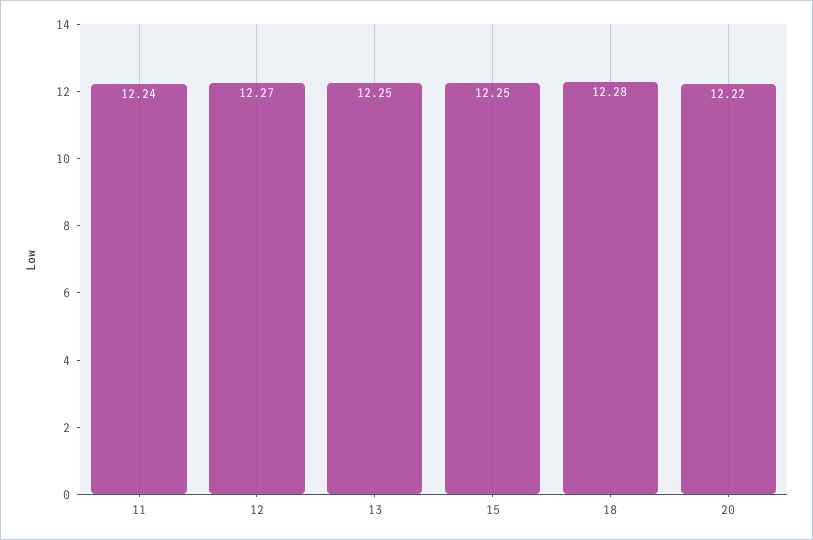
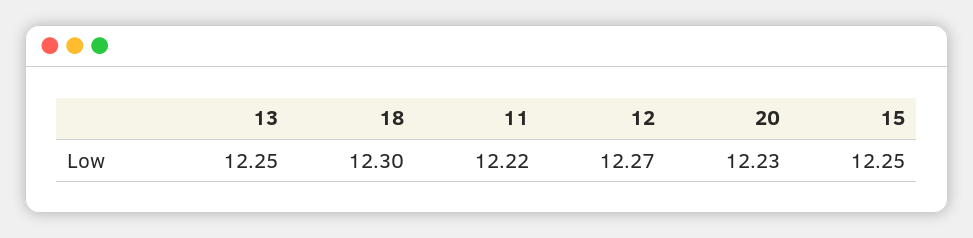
11: 12.24 -> 12.22
18: 12.28 -> 12.3
20: 12.22 -> 12.23

